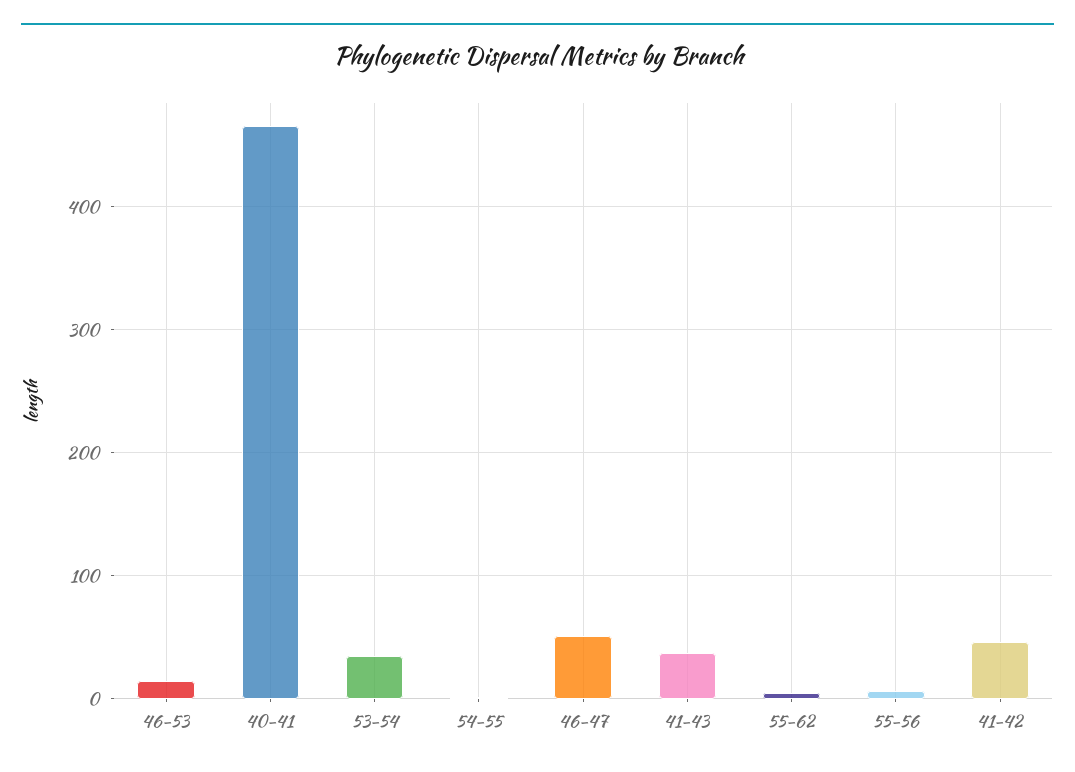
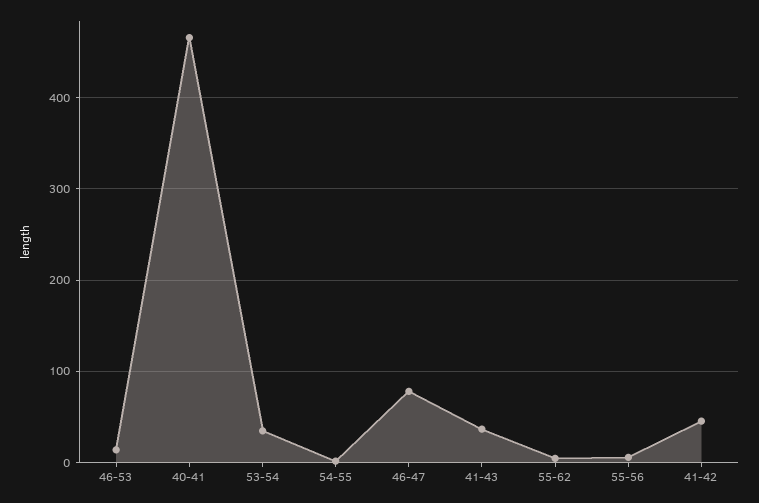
46-47: 50 -> 80

